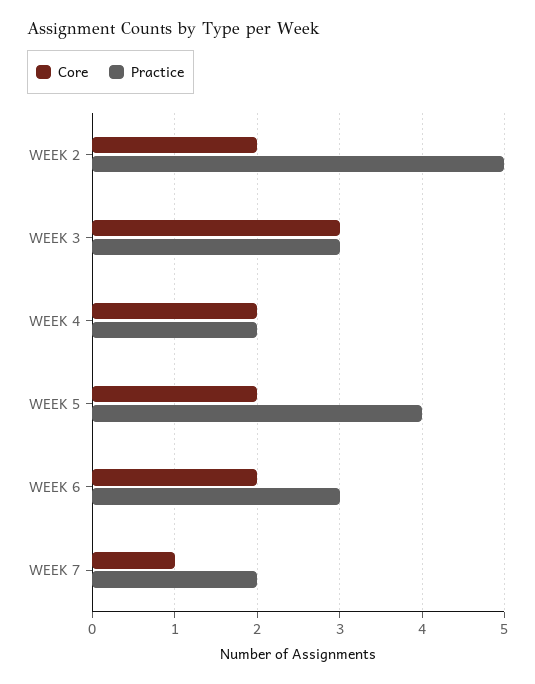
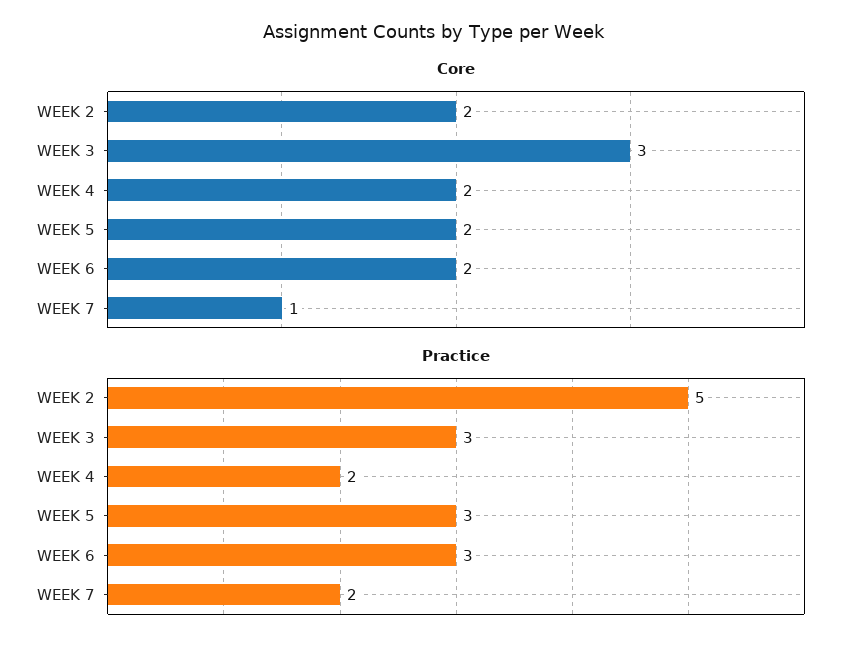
Practice, WEEK 5: 4 -> 3

